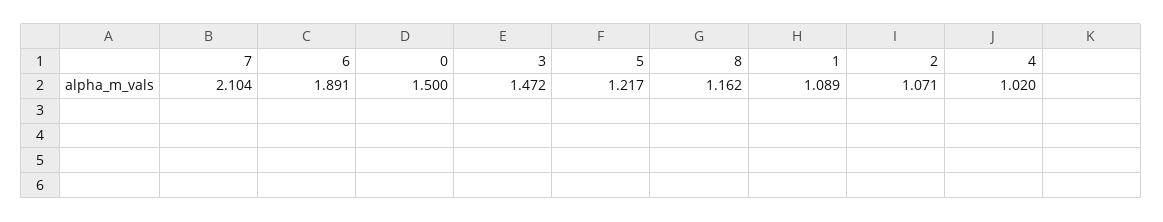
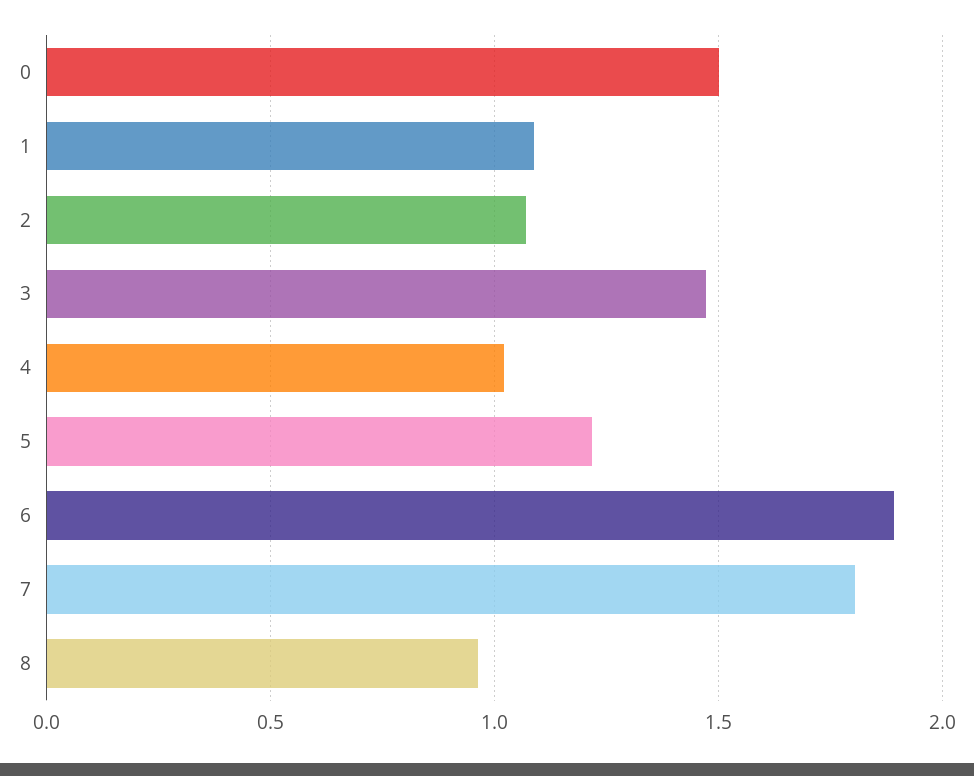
7: 2.104 -> 1.8
8: 1.162 -> 0.95

